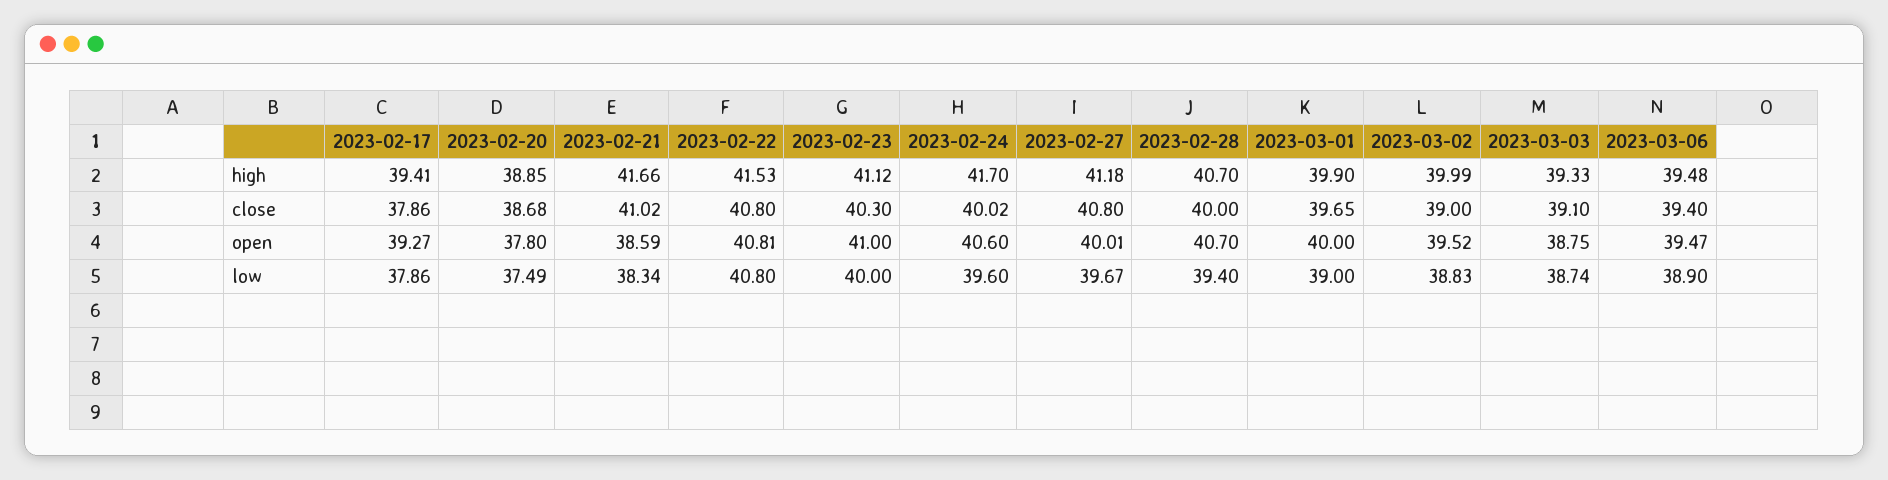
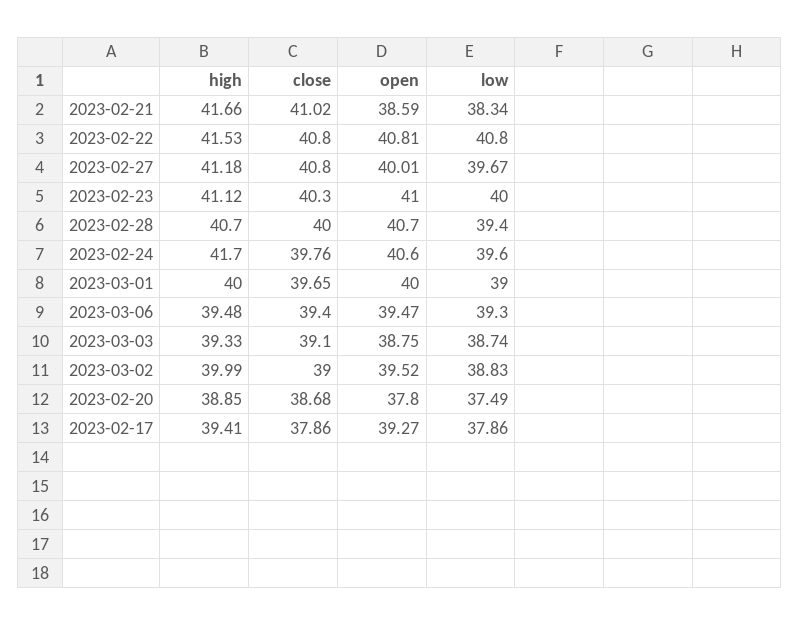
2023-03-01, high: 39.9 -> 40
2023-02-24, close: 40.02 -> 39.76
2023-03-06, low: 38.9 -> 39.3

